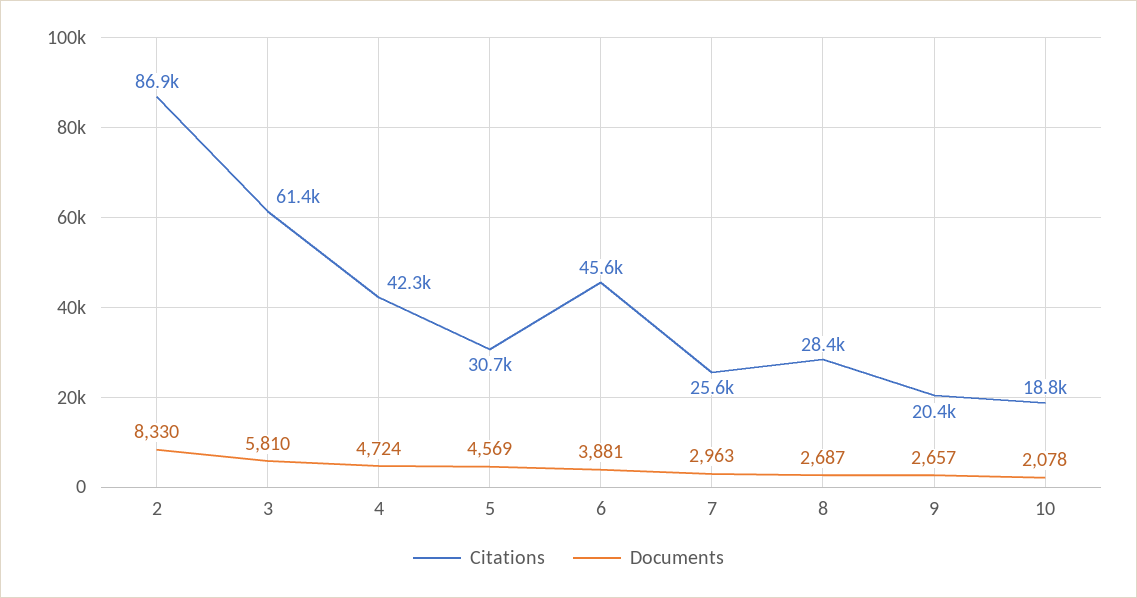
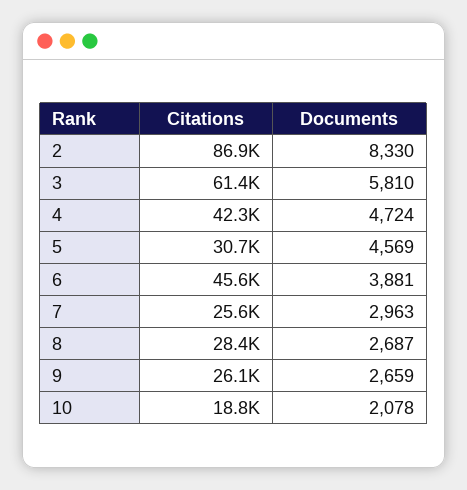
Citations, 9: 20400 -> 26100
Documents, 9: 2657 -> 2659

